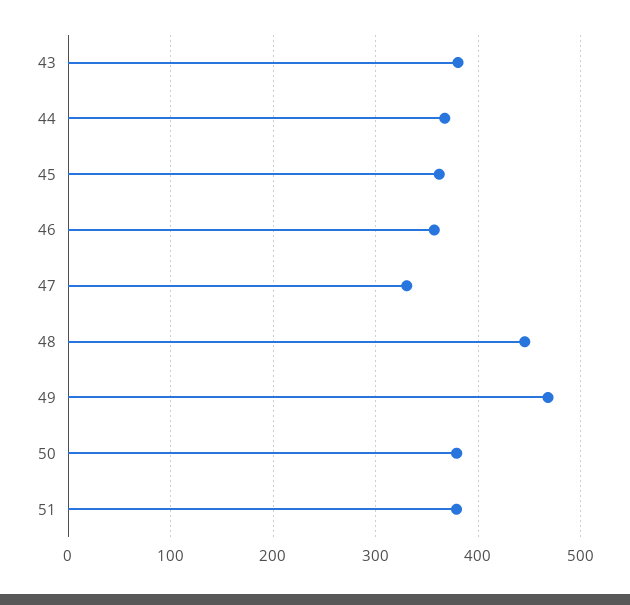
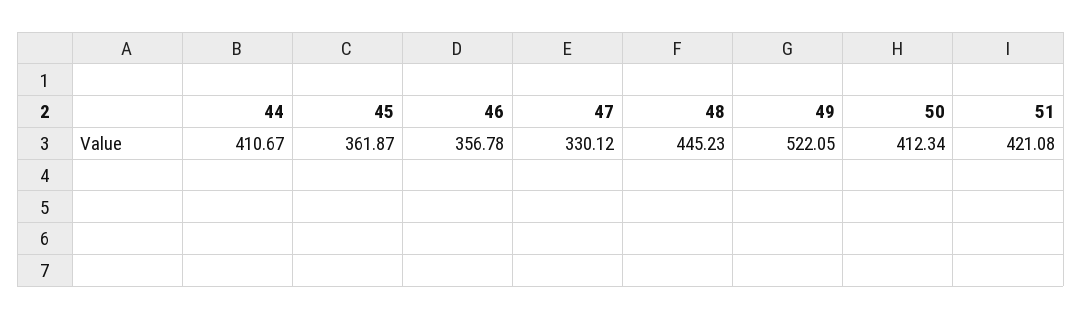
43: 380 -> none
44: 370 -> 410.67
49: 470 -> 522.05
50: 380 -> 412.34
51: 380 -> 421.08

